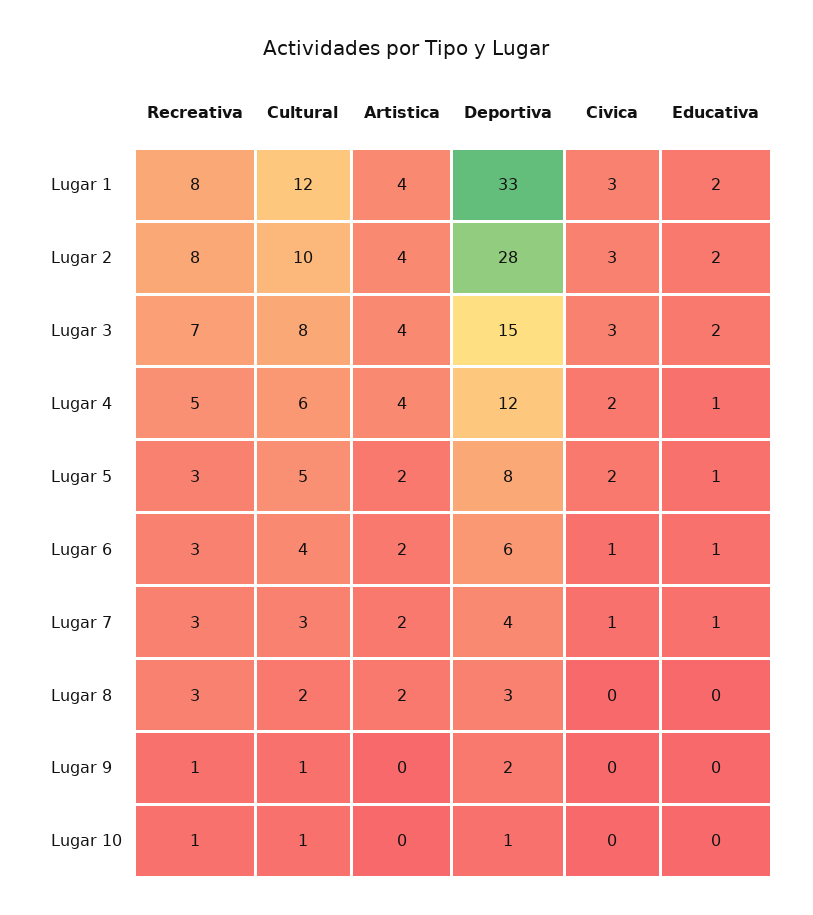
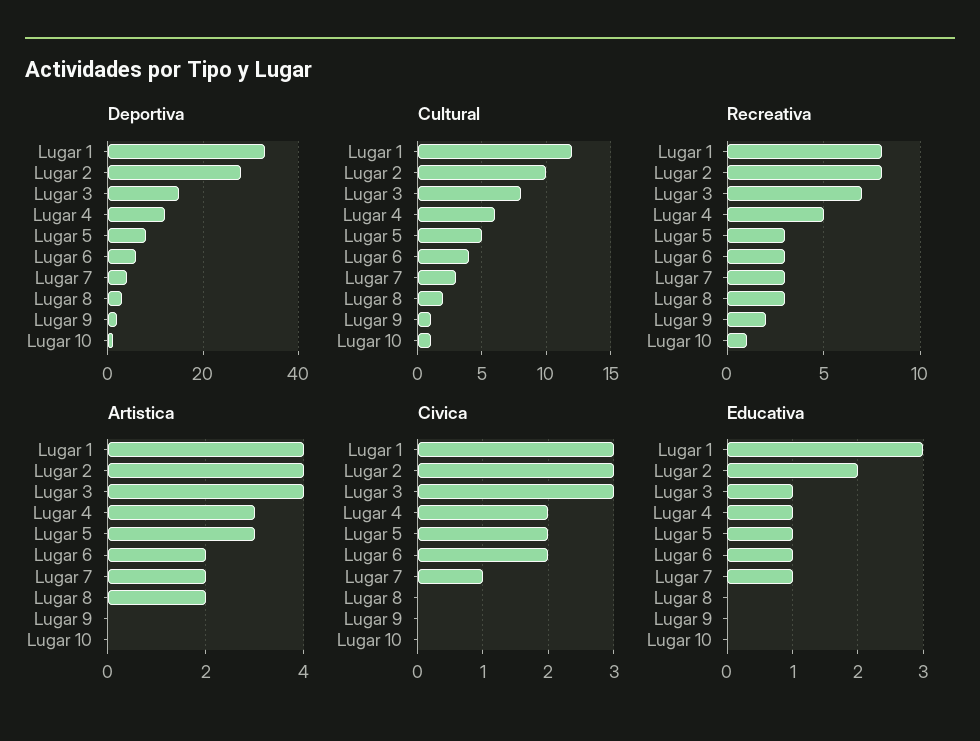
Educativa, Lugar 1: 2 -> 3
Educativa, Lugar 3: 2 -> 1
Artistica, Lugar 4: 4 -> 3
Artistica, Lugar 5: 2 -> 3
Civica, Lugar 6: 1 -> 2
Recreativa, Lugar 9: 1 -> 2

